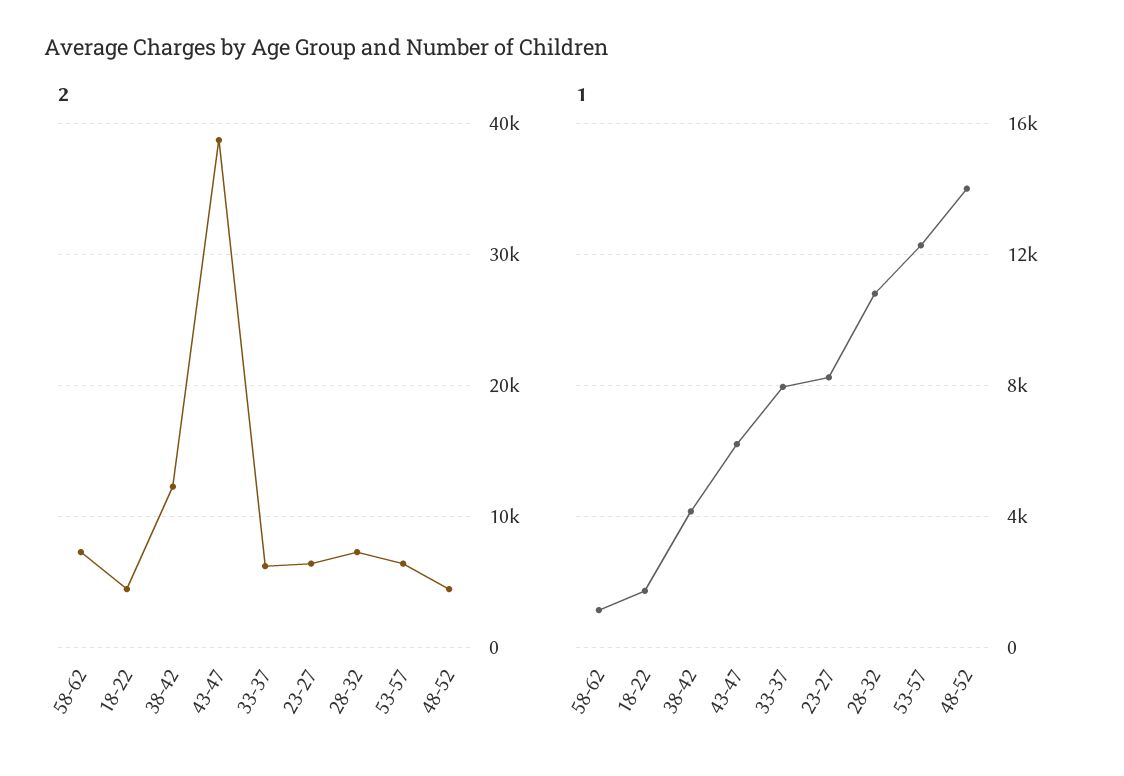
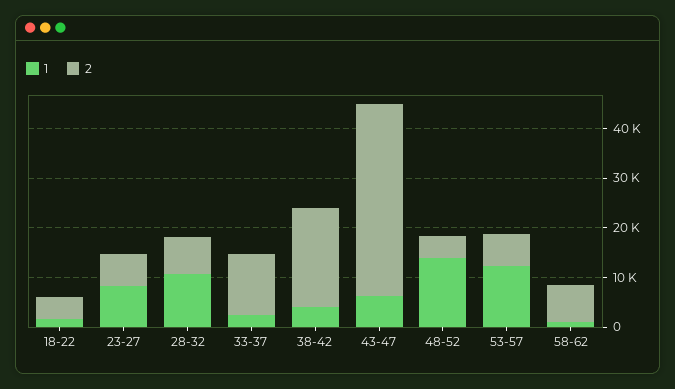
2, 38-42: 12000 -> 20000
2, 33-37: 6000 -> 12000
1, 33-37: 8000 -> 2000

